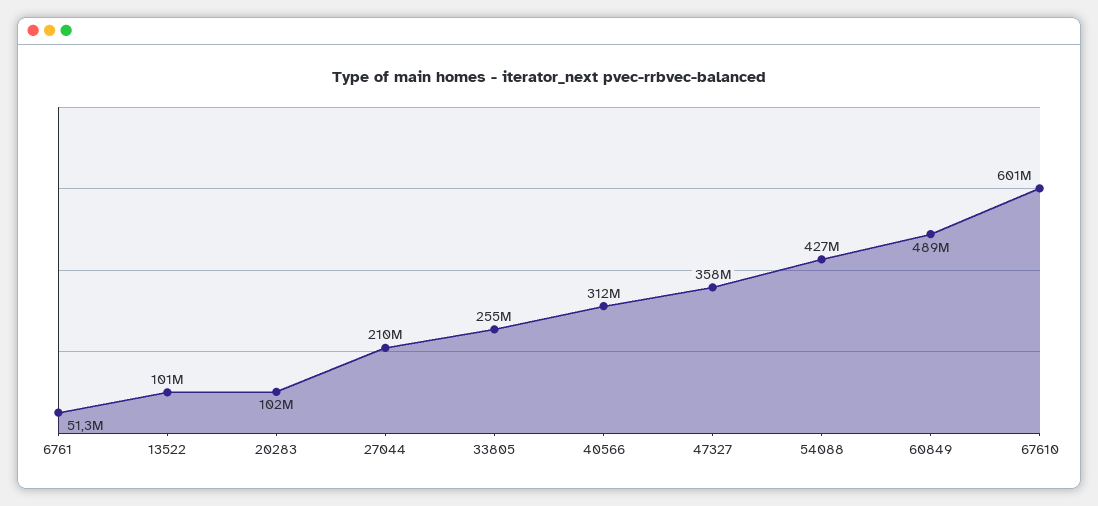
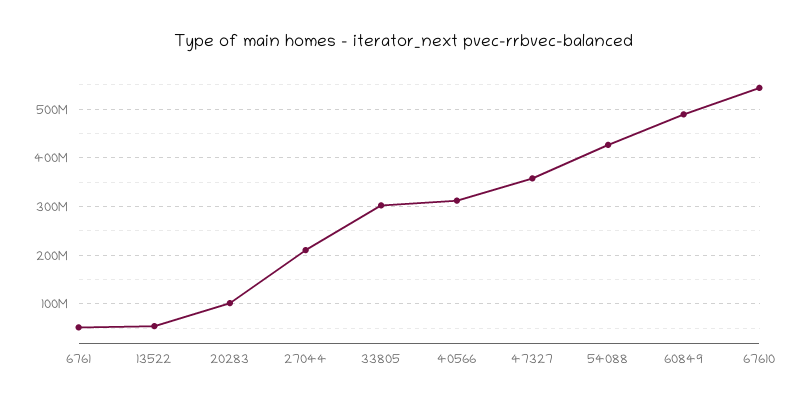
13522: 101000000 -> 60000000
33805: 255000000 -> 300000000
67610: 601000000 -> 540000000

